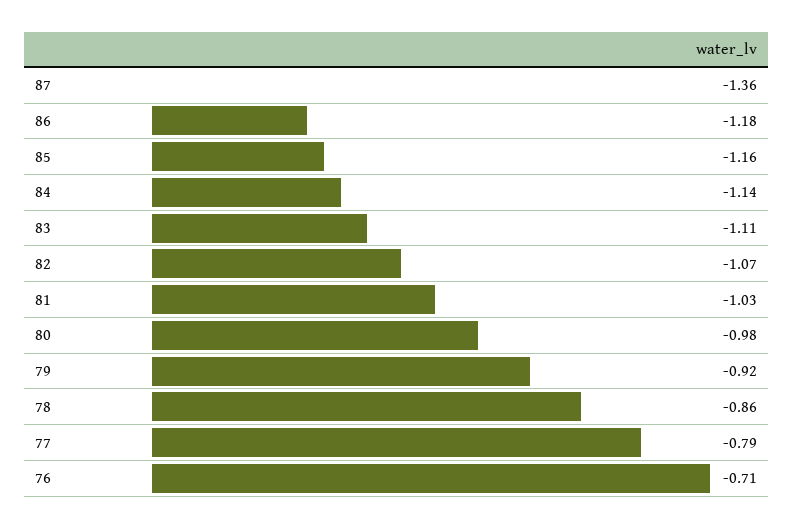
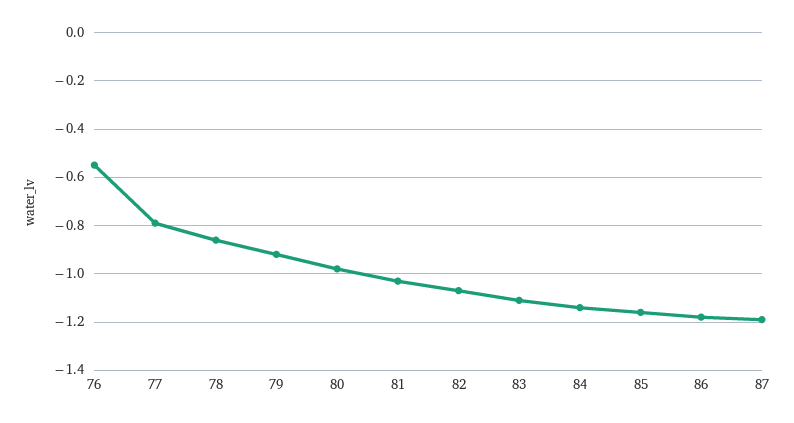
87: -1.36 -> -1.2
76: -0.71 -> -0.55

